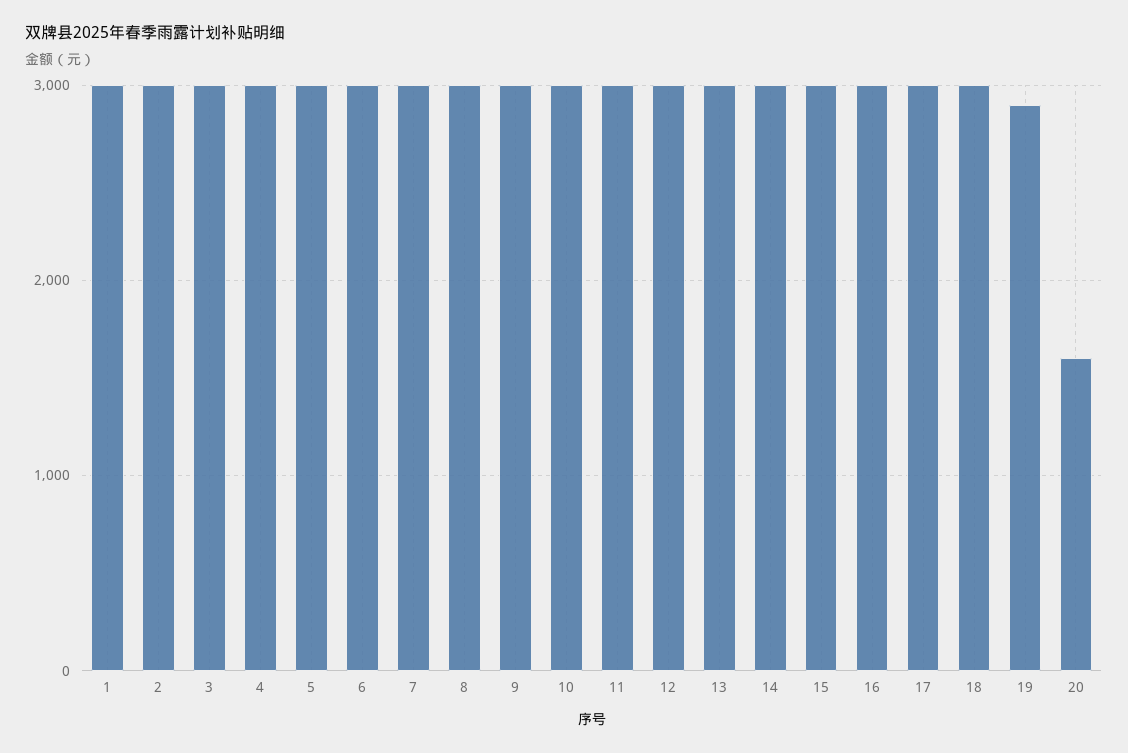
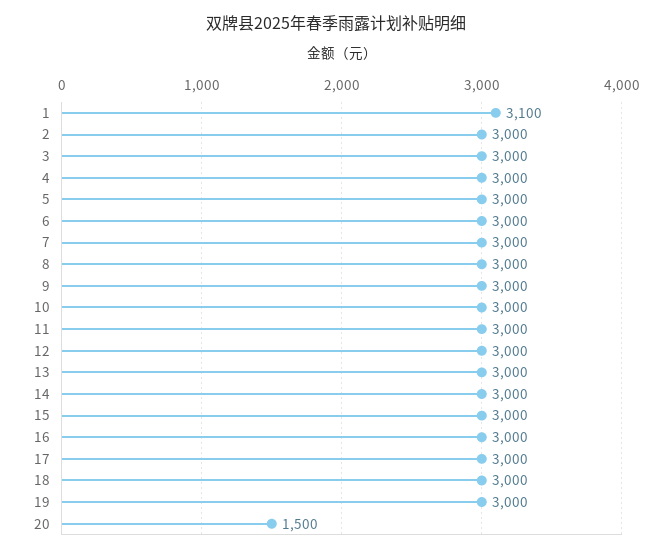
1: 3000 -> 3100
19: 2900 -> 3000
20: 1600 -> 1500

